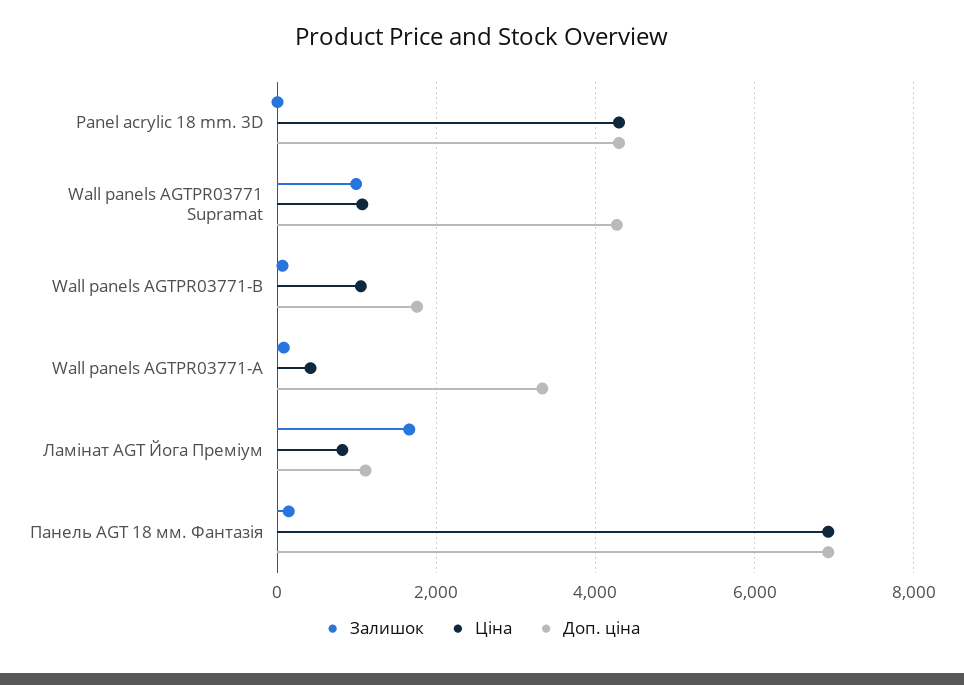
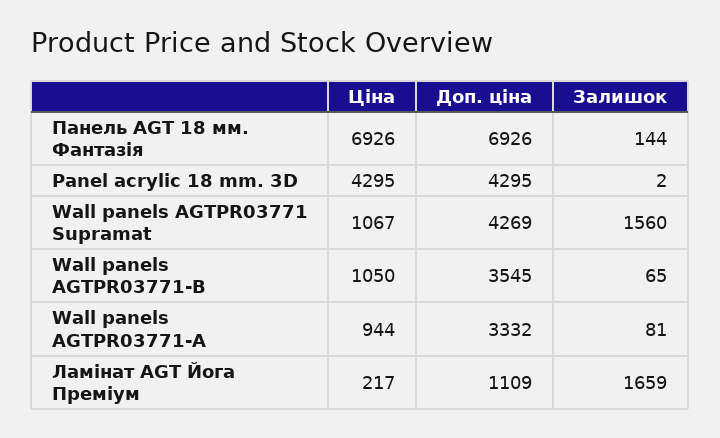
Залишок, Wall panels AGTPR03771 Supramat: 1000 -> 1560
Доп. ціна, Wall panels AGTPR03771-B: 1800 -> 3545
Ціна, Wall panels AGTPR03771-А: 400 -> 944
Ціна, Ламінат AGT Йога Преміум: 800 -> 217

